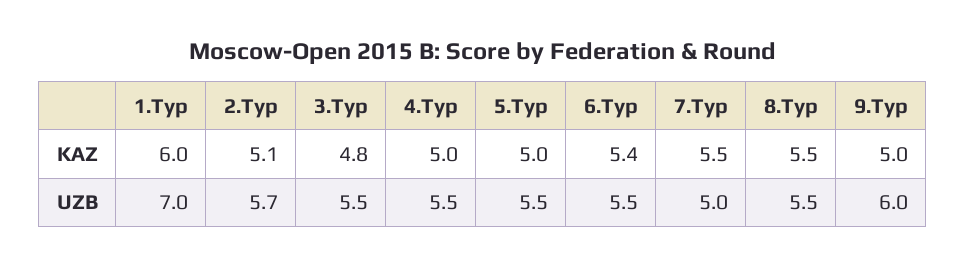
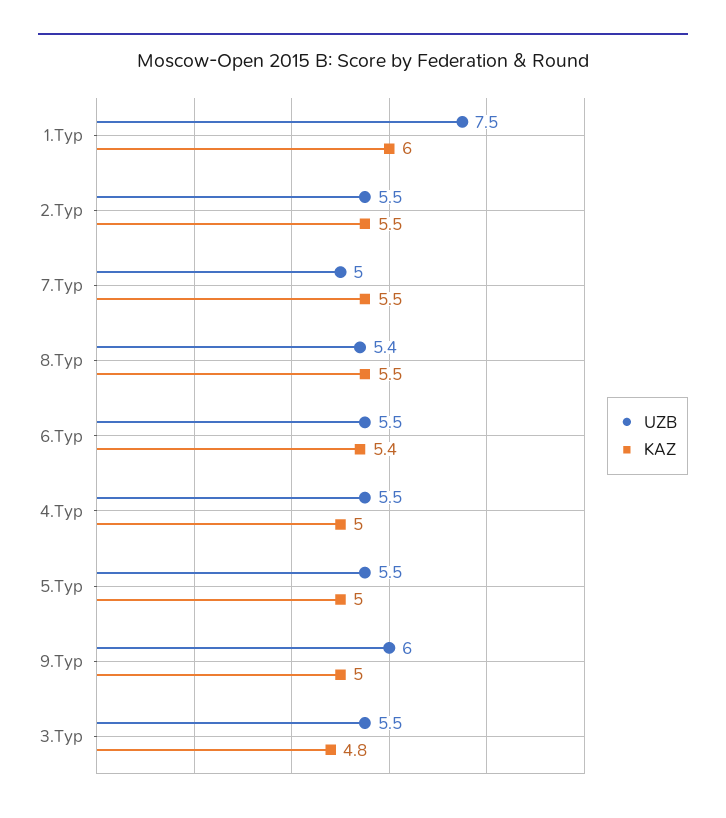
KAZ, 2.Тур: 5.1 -> 5.5
UZB, 1.Тур: 7 -> 7.5
UZB, 2.Тур: 5.7 -> 5.5
UZB, 8.Тур: 5.5 -> 5.4

